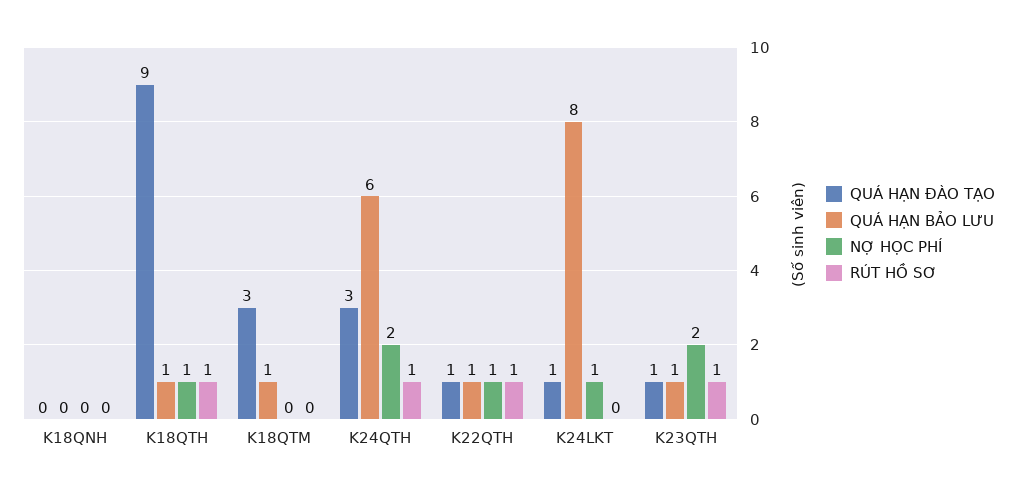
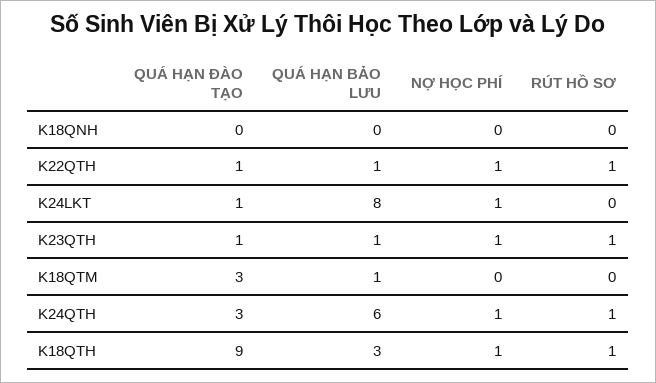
QUÁ HẠN BẢO LƯU, K18QTH: 1 -> 3
NỢ HỌC PHÍ, K24QTH: 2 -> 1
NỢ HỌC PHÍ, K23QTH: 2 -> 1

